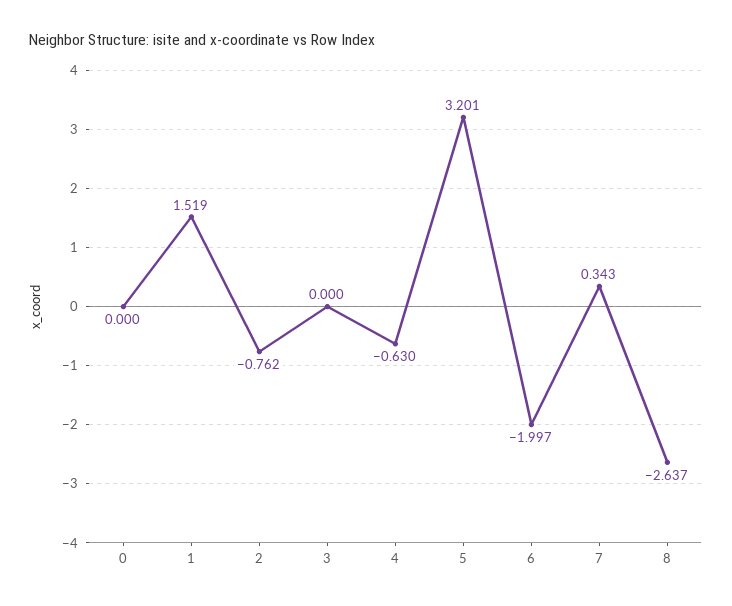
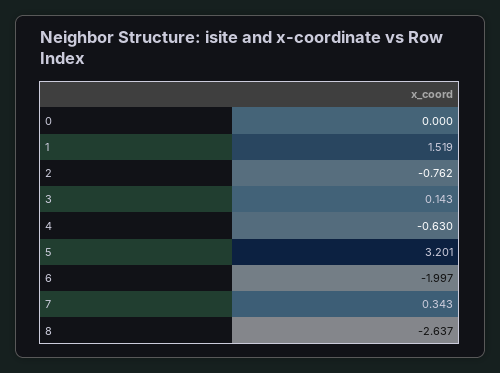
3: 0 -> 0.143

